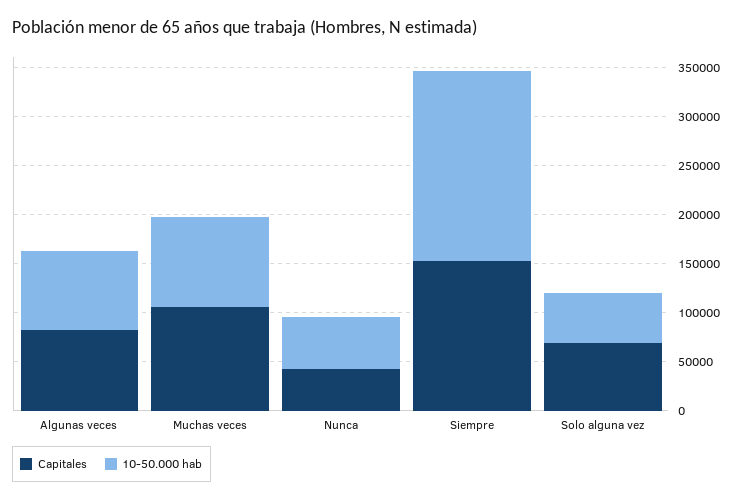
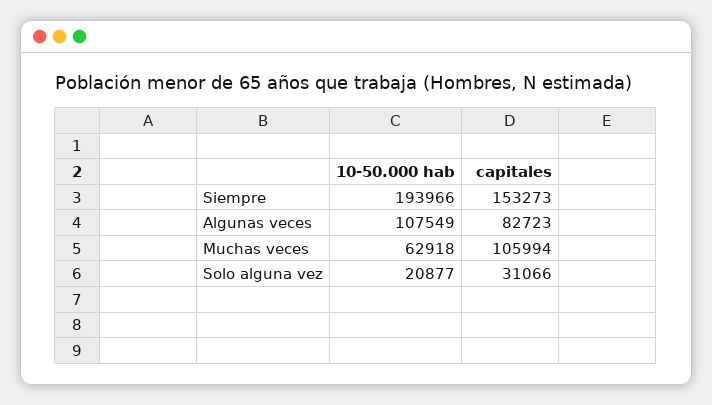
10-50.000 hab, Algunas veces: 80000 -> 107549
10-50.000 hab, Muchas veces: 90000 -> 62918
Capitales, Nunca: 40000 -> none
10-50.000 hab, Nunca: 50000 -> none
Capitales, Solo alguna vez: 70000 -> 31066
10-50.000 hab, Solo alguna vez: 50000 -> 20877

